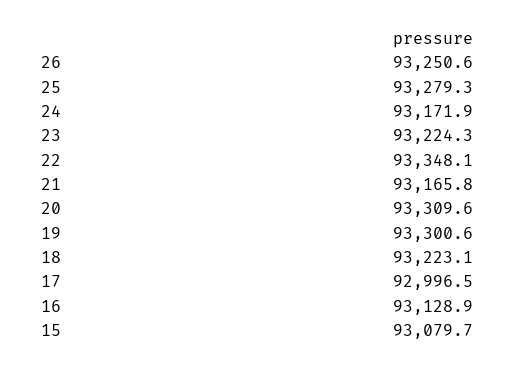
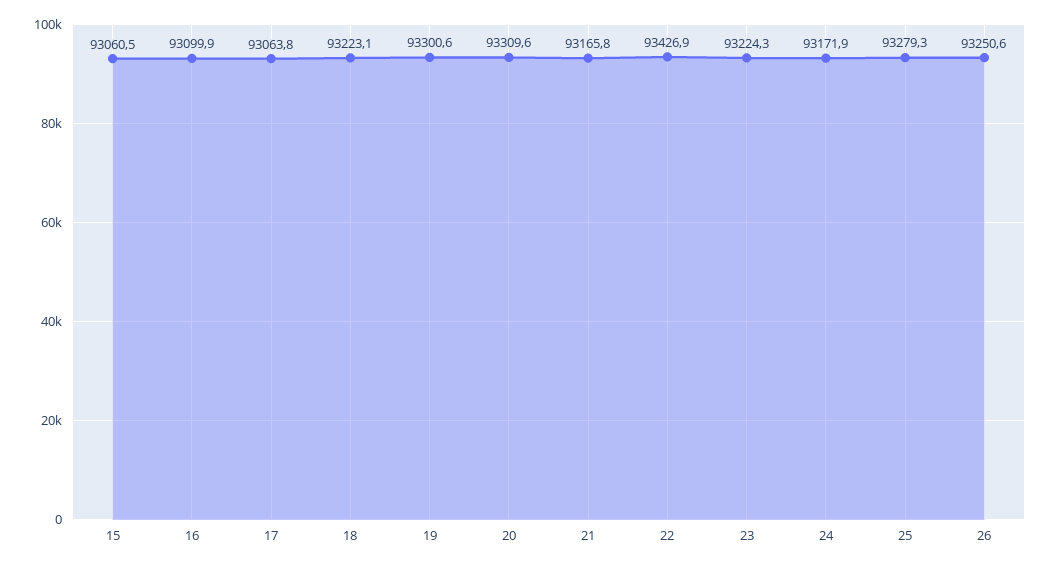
22: 93348.1 -> 93426.9
17: 92996.5 -> 93063.8
16: 93128.9 -> 93099.9
15: 93079.7 -> 93060.5

